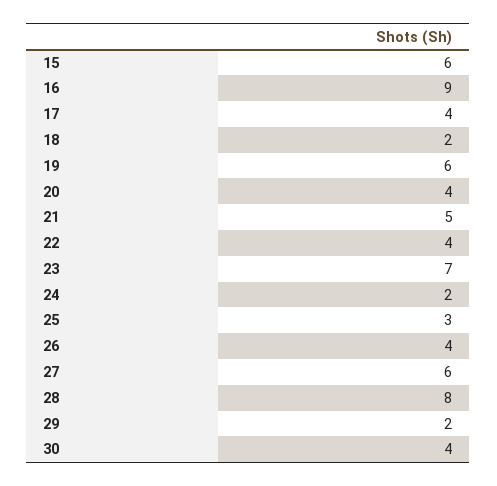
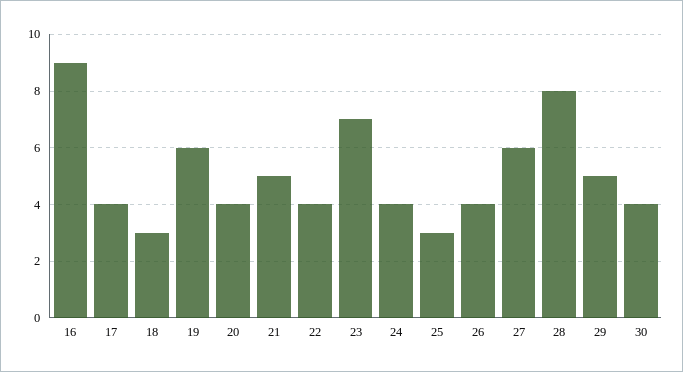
15: 6 -> none
18: 2 -> 3
24: 2 -> 4
29: 2 -> 5

